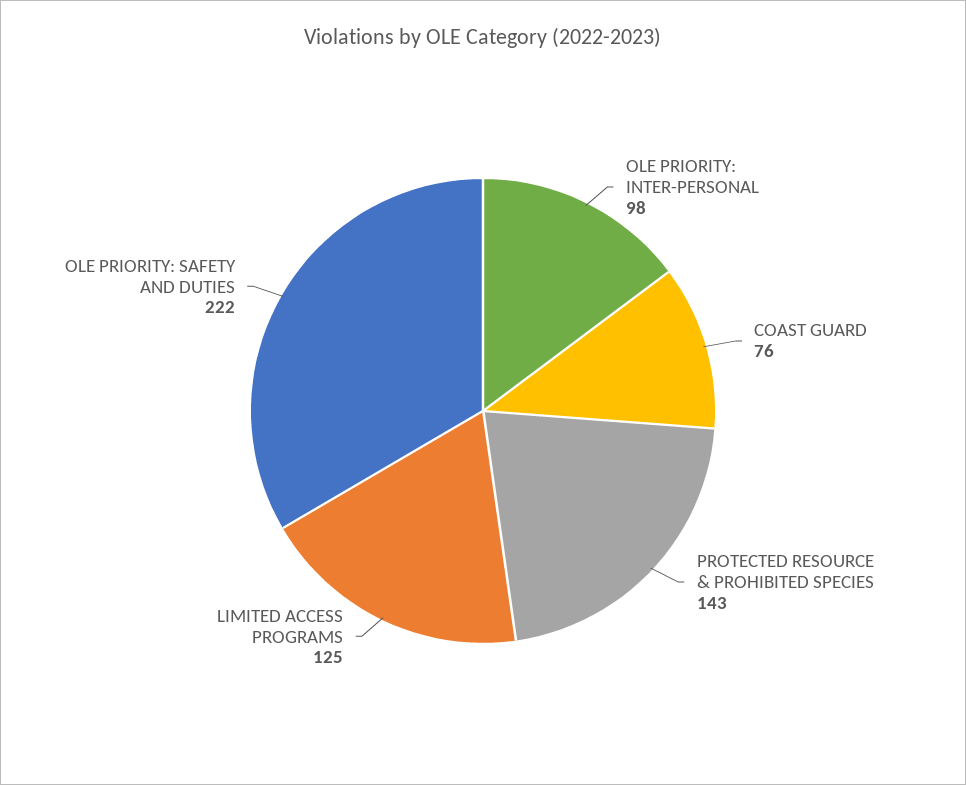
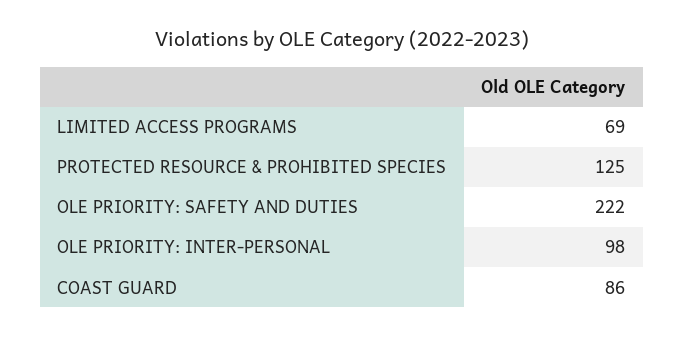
COAST GUARD: 76 -> 86
PROTECTED RESOURCE & PROHIBITED SPECIES: 143 -> 125
LIMITED ACCESS PROGRAMS: 125 -> 69

